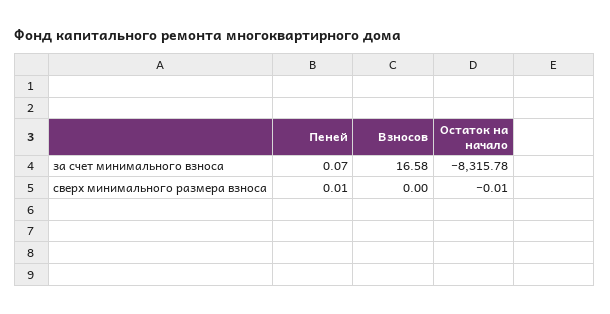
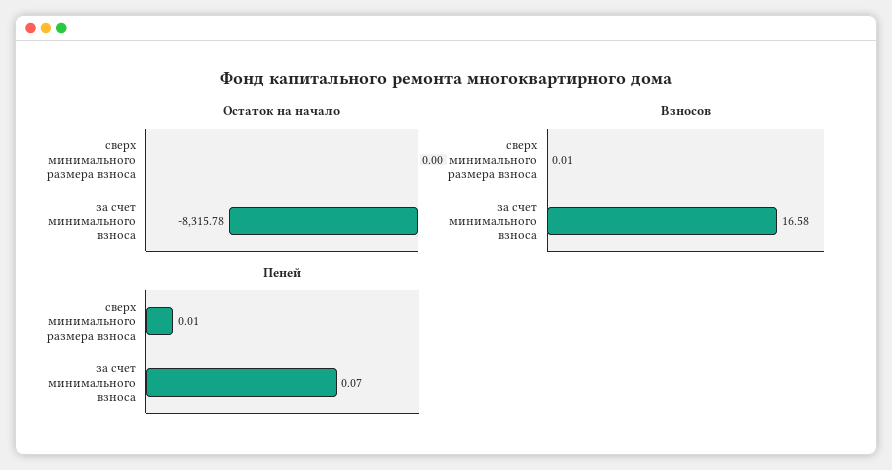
Взносов, сверх минимального размера взноса: 0 -> 0.01
Остаток на начало, сверх минимального размера взноса: -0.01 -> 0

